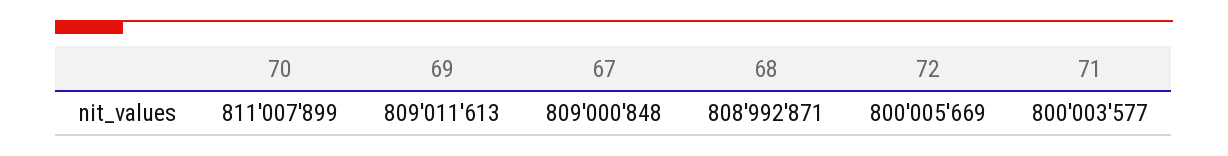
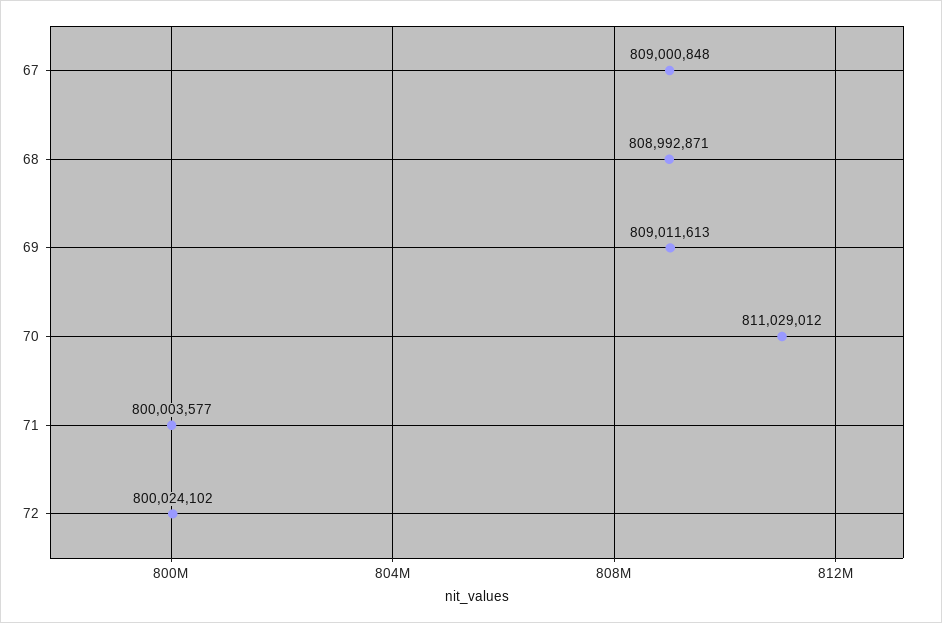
70: 811007899 -> 811029012
72: 800005669 -> 800024102

